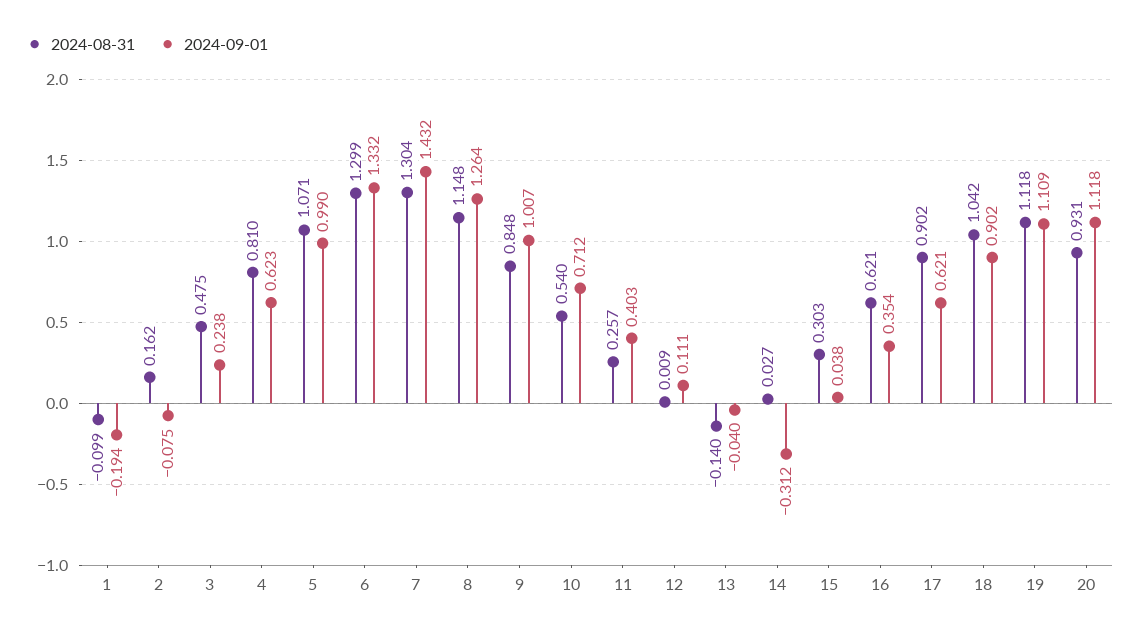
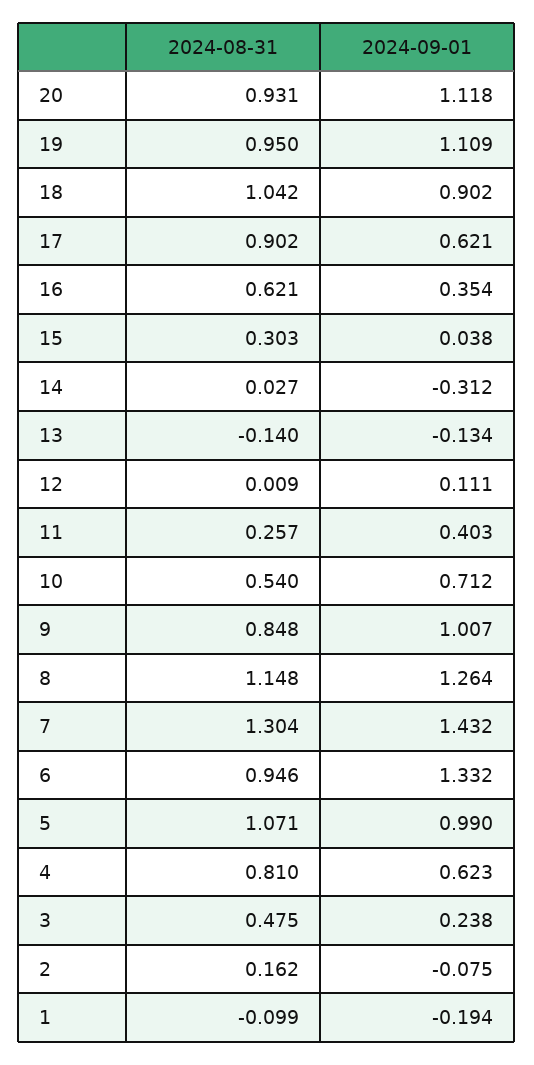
2024-08-31, 6: 1.299 -> 0.946
2024-09-01, 13: -0.04 -> -0.134
2024-08-31, 19: 1.118 -> 0.95

